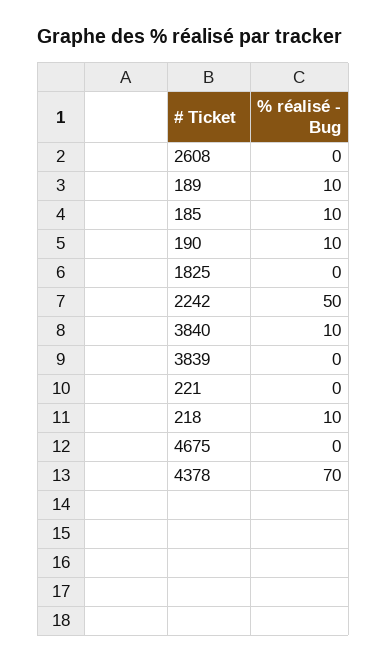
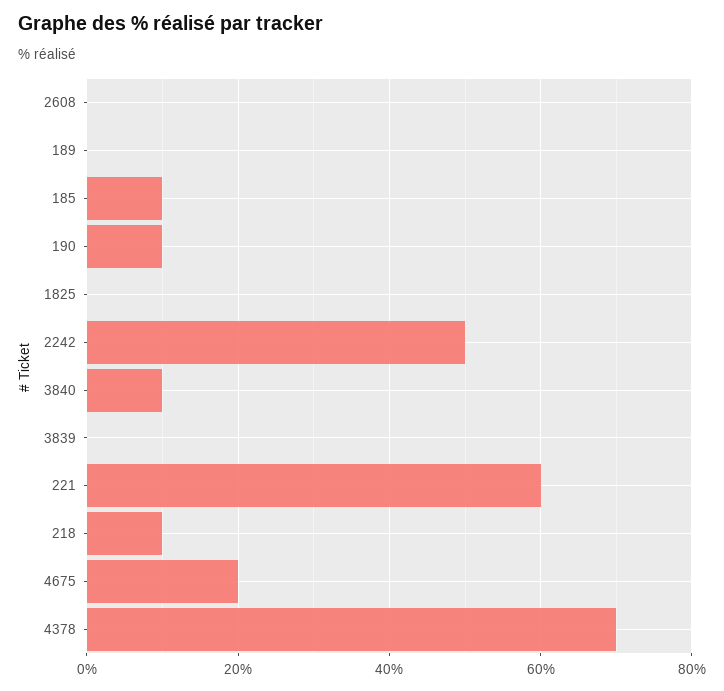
189: 10 -> 0
221: 0 -> 60
4675: 0 -> 20

